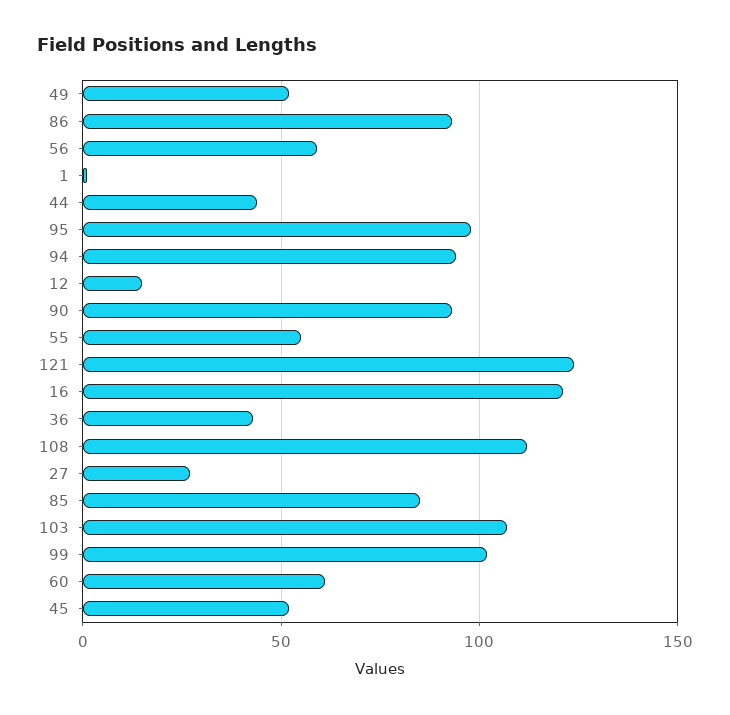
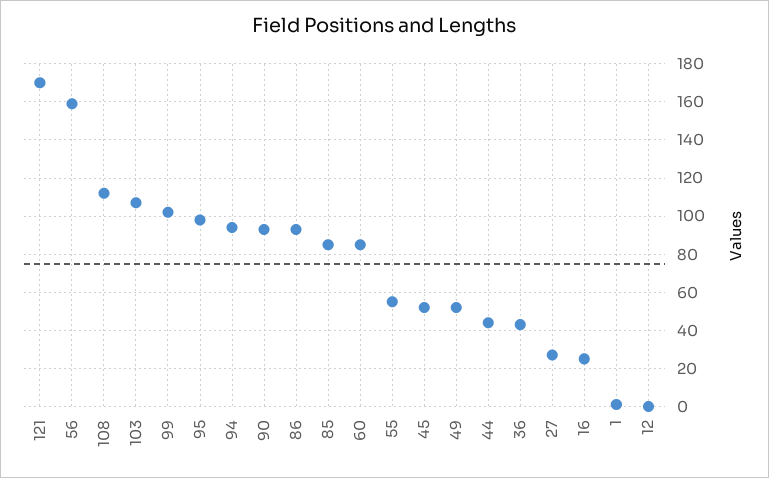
56: 60 -> 160
12: 15 -> 0
121: 125 -> 170
16: 120 -> 25
60: 60 -> 85

